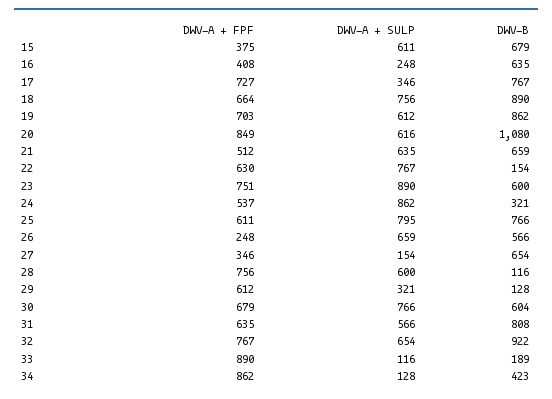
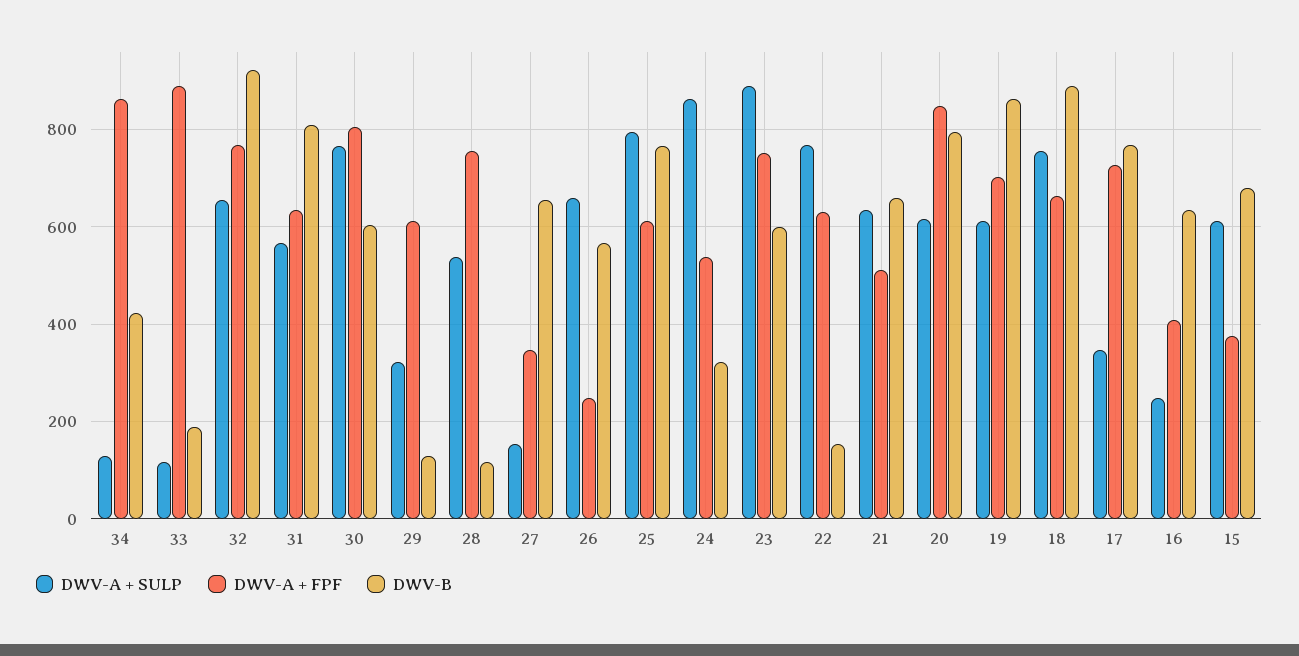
DWV-B, 20: 1080 -> 800
DWV-A + SULP, 28: 600 -> 540
DWV-A + FPF, 30: 679 -> 800

